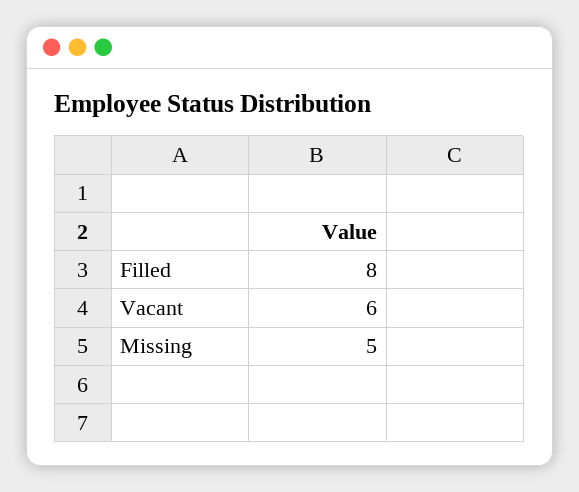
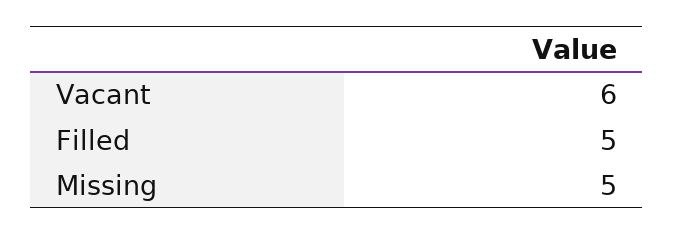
Filled: 8 -> 5

